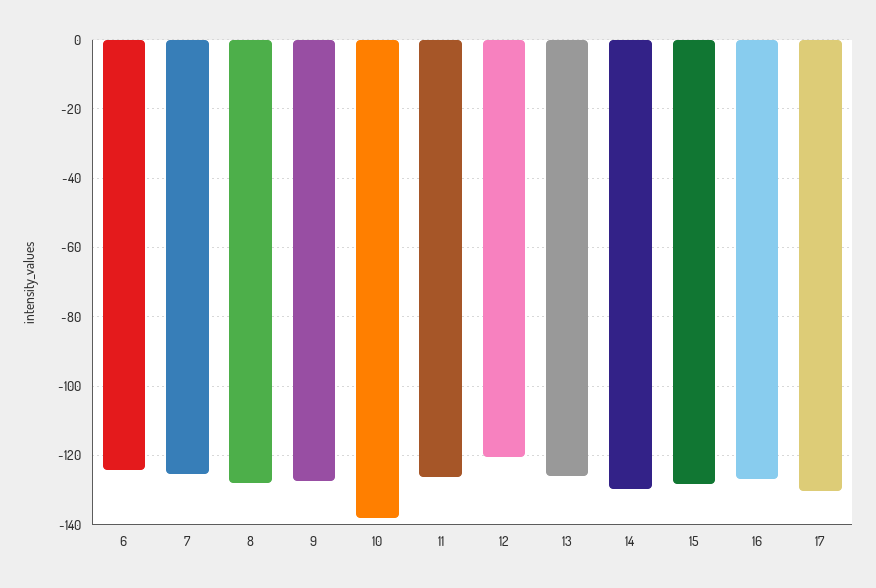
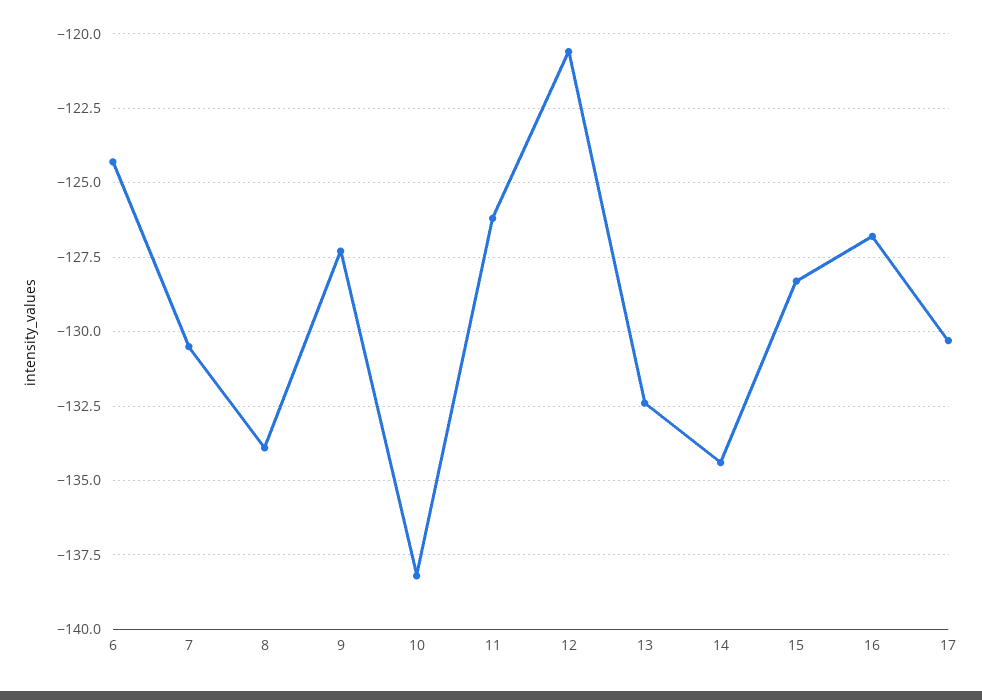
7: -126 -> -130.5
8: -128 -> -134
13: -126 -> -132.5
14: -130 -> -134.5

